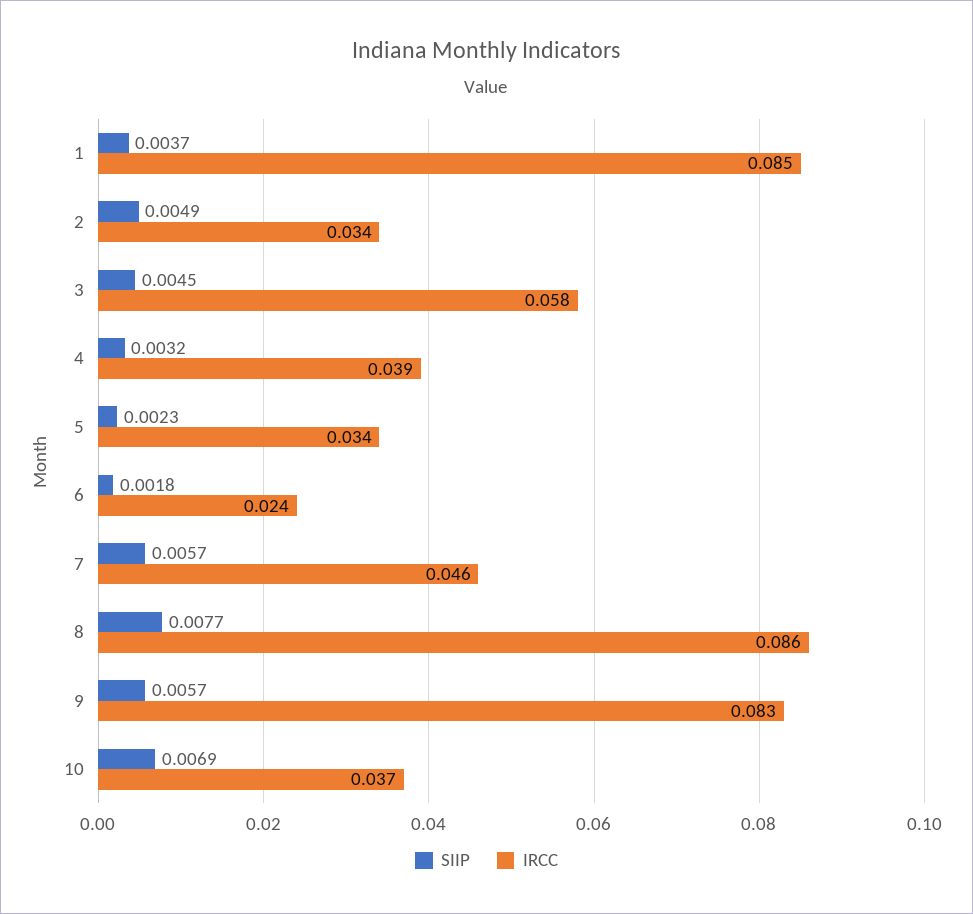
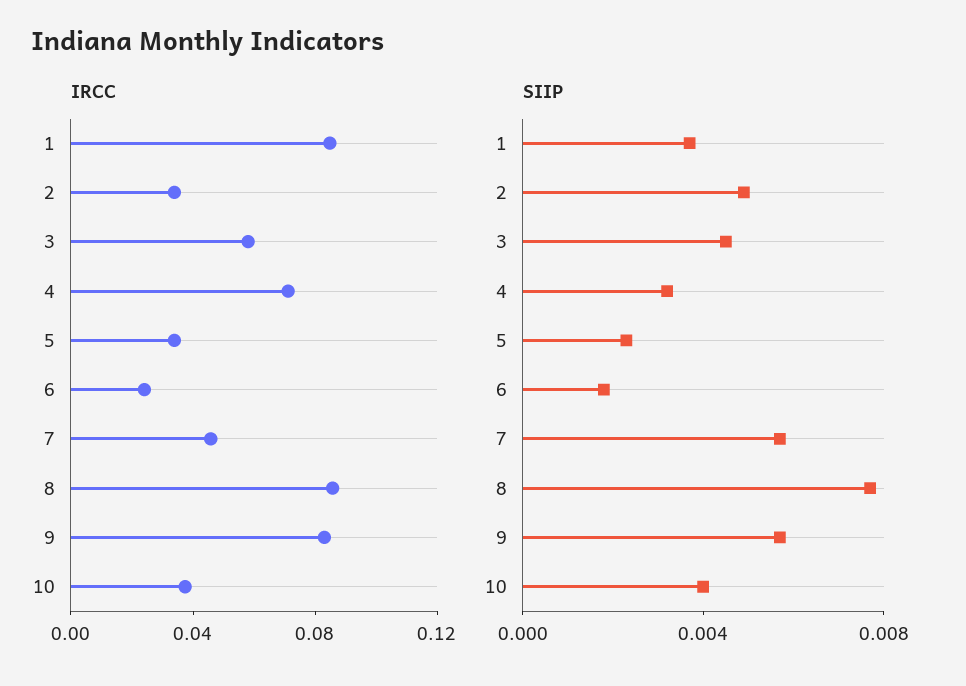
IRCC, 4: 0.039 -> 0.07
SIIP, 10: 0.0069 -> 0.004

